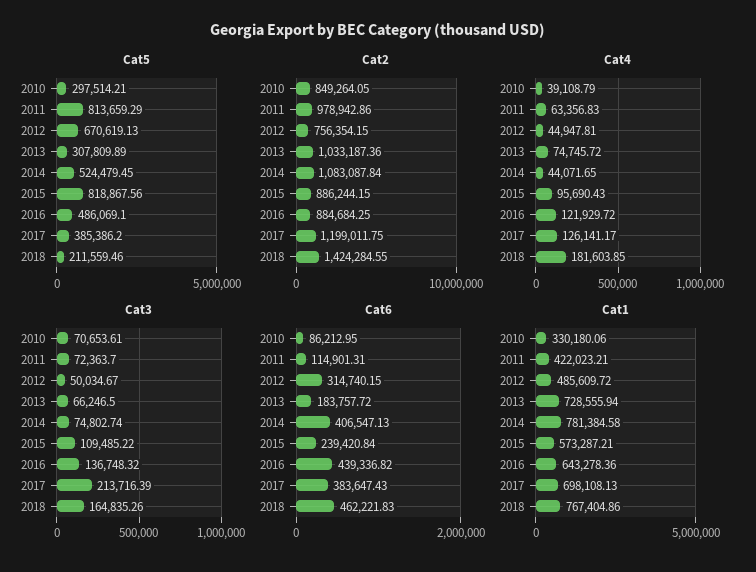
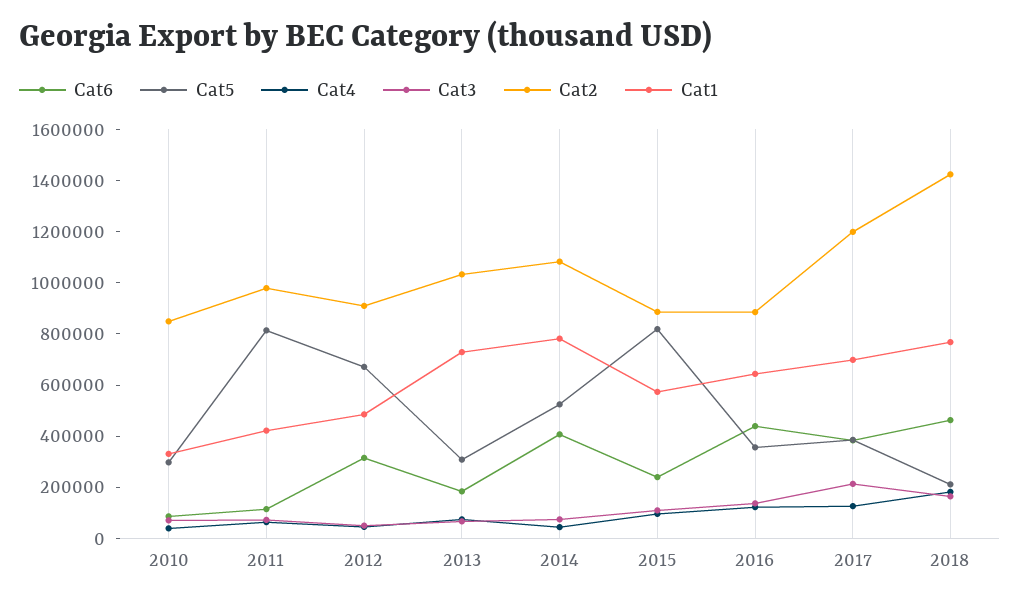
Cat5, 2016: 486069.1 -> 350000
Cat2, 2012: 756354.15 -> 900000

